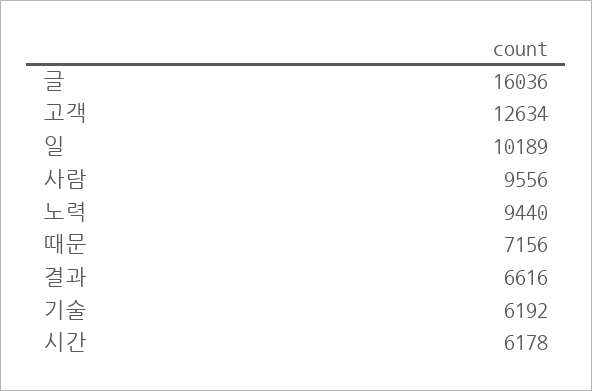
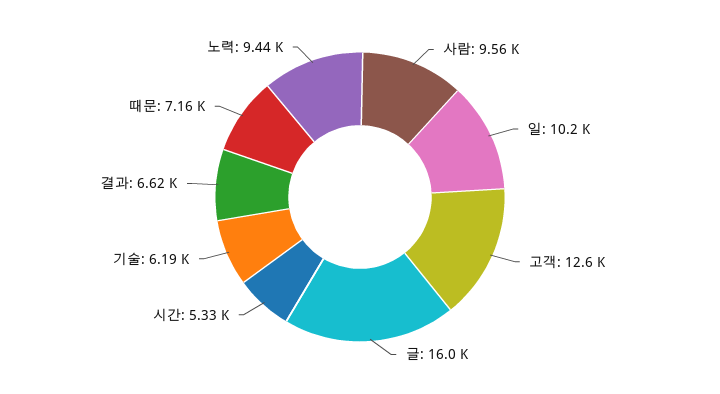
시간: 6178 -> 5330

